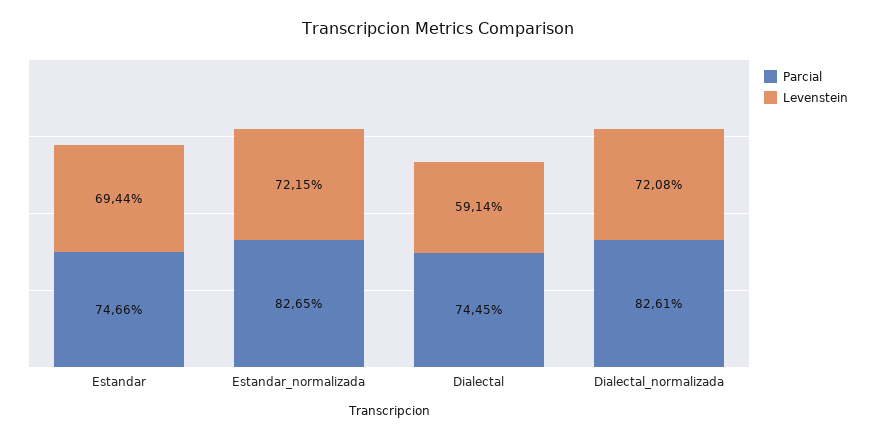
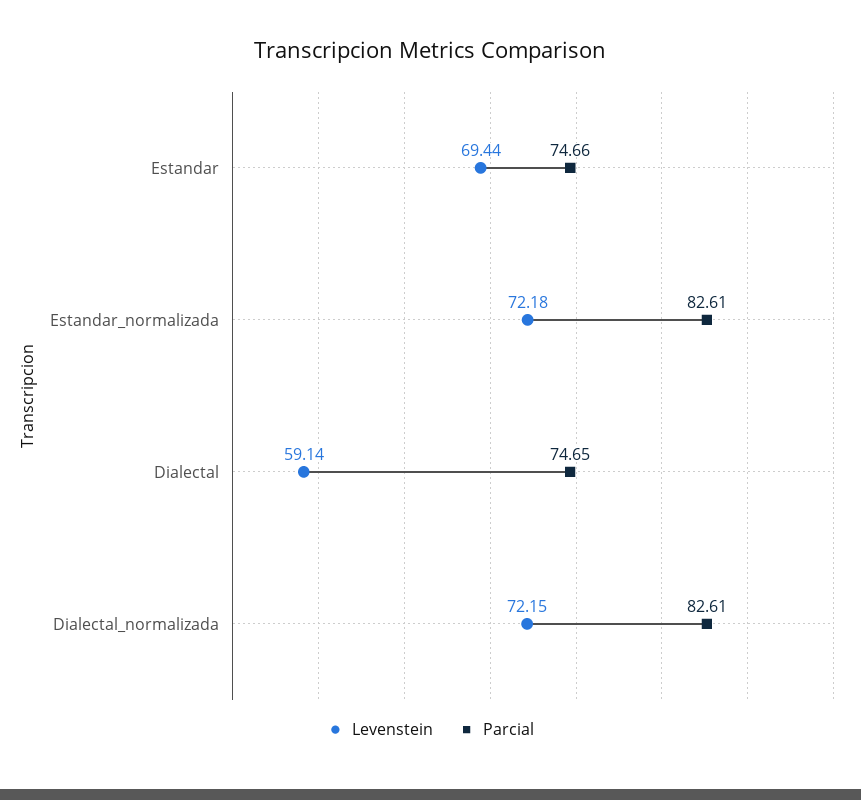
Parcial, Estandar_normalizada: 82.65 -> 82.61
Levenstein, Estandar_normalizada: 72.15 -> 72.18
Parcial, Dialectal: 74.45 -> 74.65
Levenstein, Dialectal_normalizada: 72.08 -> 72.15

